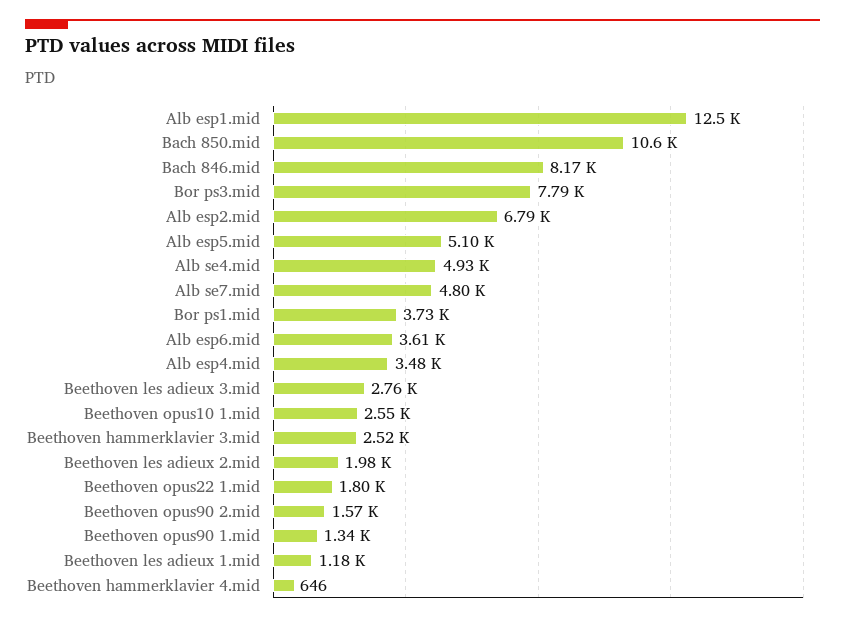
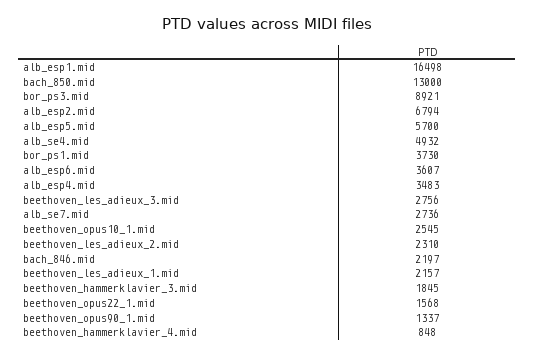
Alb esp1.mid: 12500 -> 16498
Bach 850.mid: 10600 -> 13000
Bach 846.mid: 8170 -> 2197
Bor ps3.mid: 7790 -> 8921
Alb esp5.mid: 5100 -> 5700
Alb se7.mid: 4800 -> 2736
Beethoven hammerklavier 3.mid: 2520 -> 1845
Beethoven les adieux 2.mid: 1980 -> 2310
Beethoven opus22 1.mid: 1800 -> 1568
Beethoven opus90 2.mid: 1570 -> none
Beethoven les adieux 1.mid: 1180 -> 2157
Beethoven hammerklavier 4.mid: 646 -> 848

